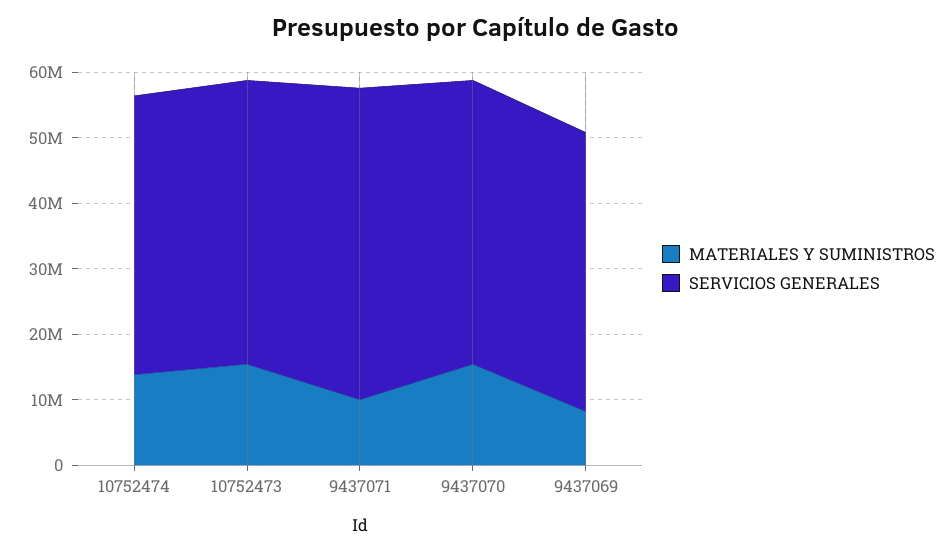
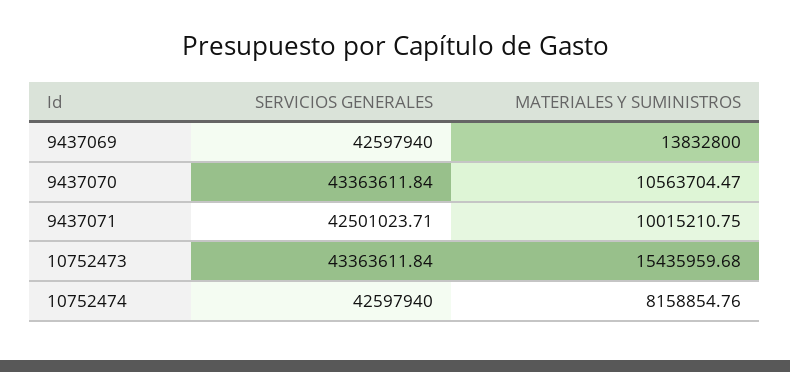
MATERIALES Y SUMINISTROS, 10752474: 14000000 -> 8158854.76
SERVICIOS GENERALES, 9437071: 48000000 -> 42501023.71
MATERIALES Y SUMINISTROS, 9437070: 16000000 -> 10563704.47
MATERIALES Y SUMINISTROS, 9437069: 8000000 -> 13832800

